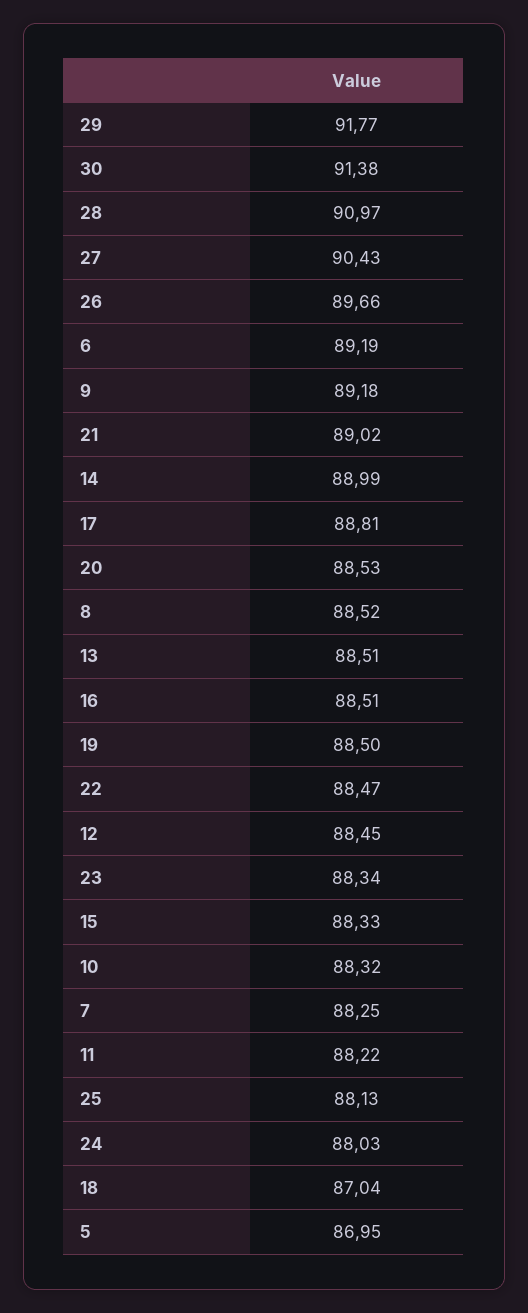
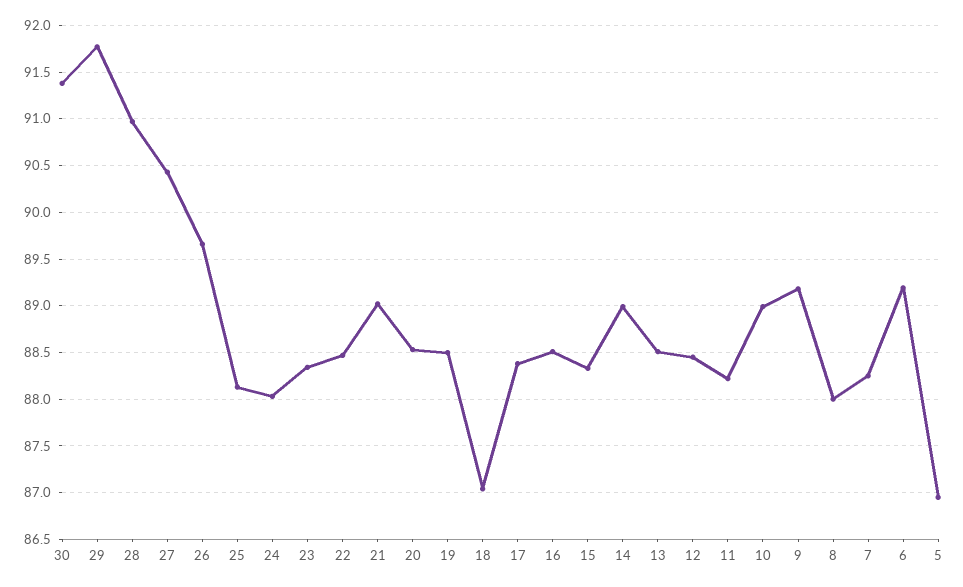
17: 88.81 -> 88.4
8: 88.52 -> 88
10: 88.32 -> 89

